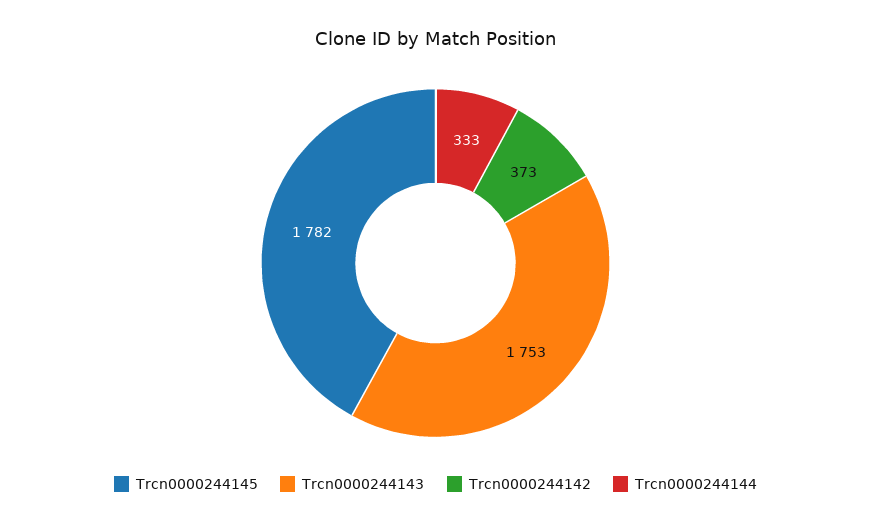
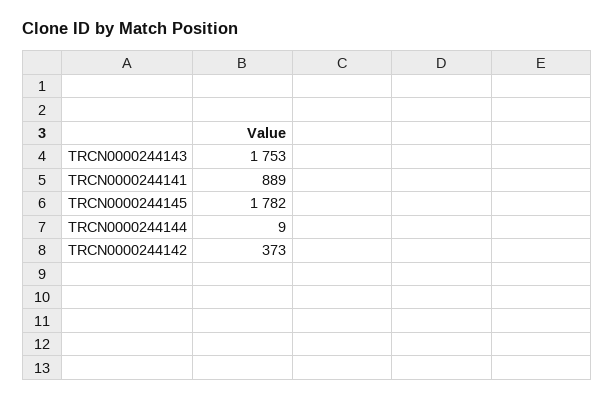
Trcn0000244144: 333 -> 9
TRCN0000244141: none -> 889

